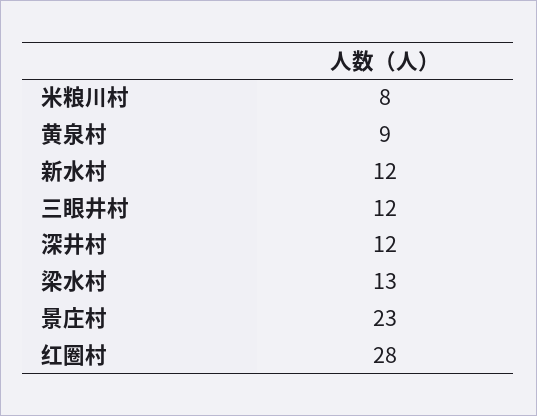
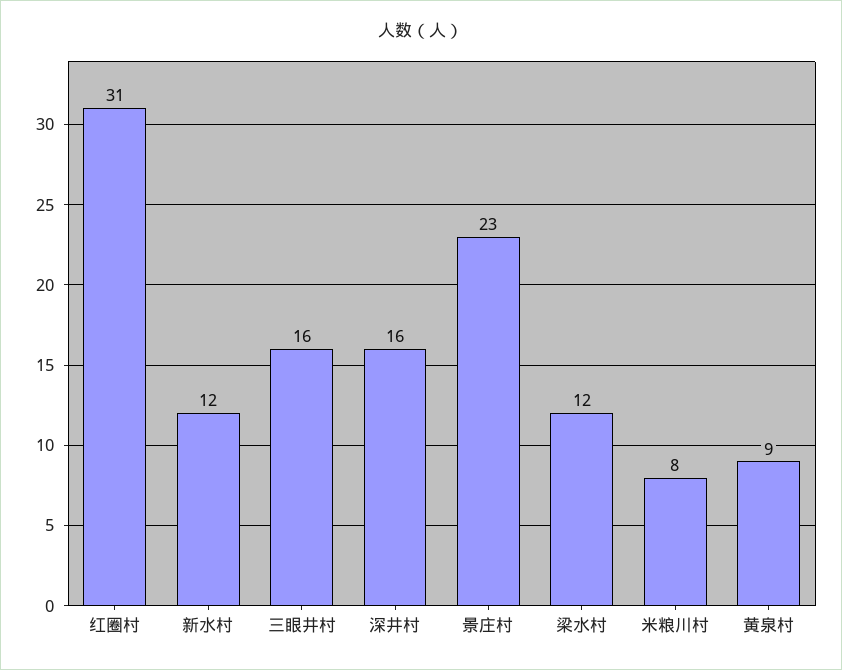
三眼井村: 12 -> 16
深井村: 12 -> 16
梁水村: 13 -> 12
红圈村: 28 -> 31

